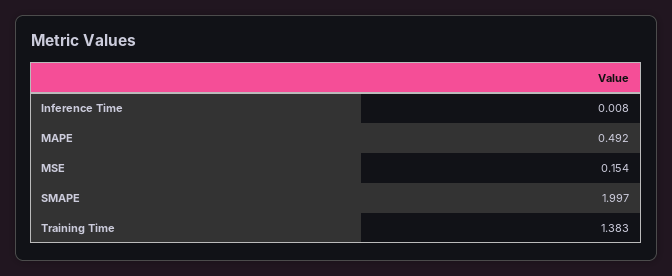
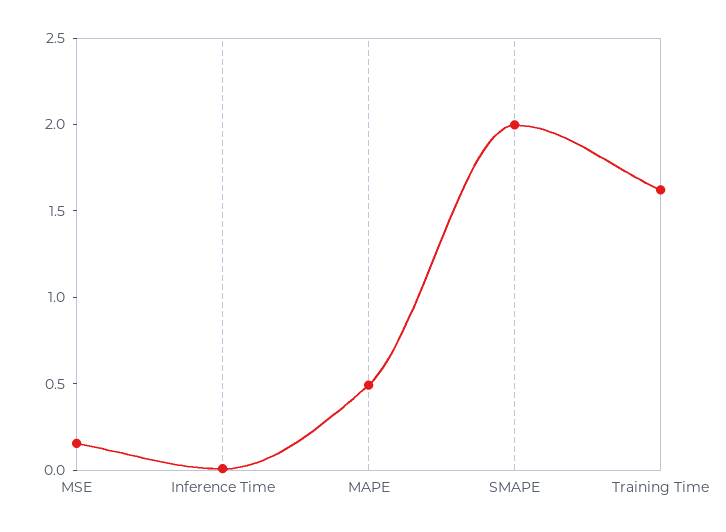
Training Time: 1.383 -> 1.6

